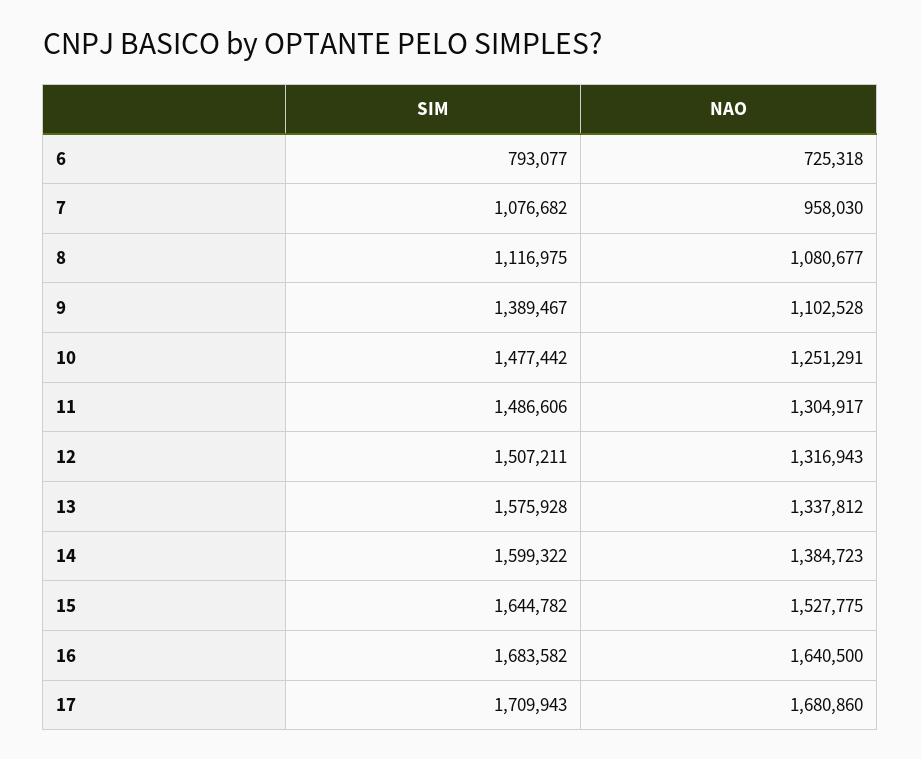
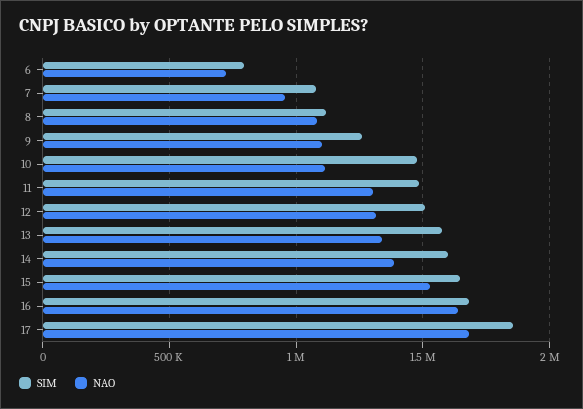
SIM, 9: 1389467 -> 1250000
NAO, 10: 1251291 -> 1100000
SIM, 17: 1709943 -> 1850000

